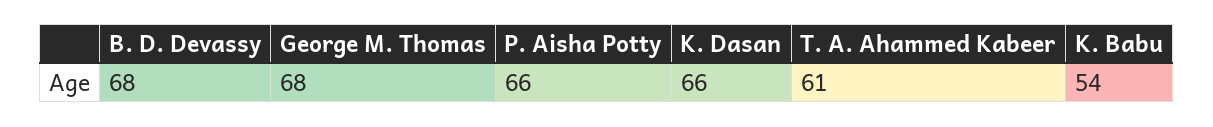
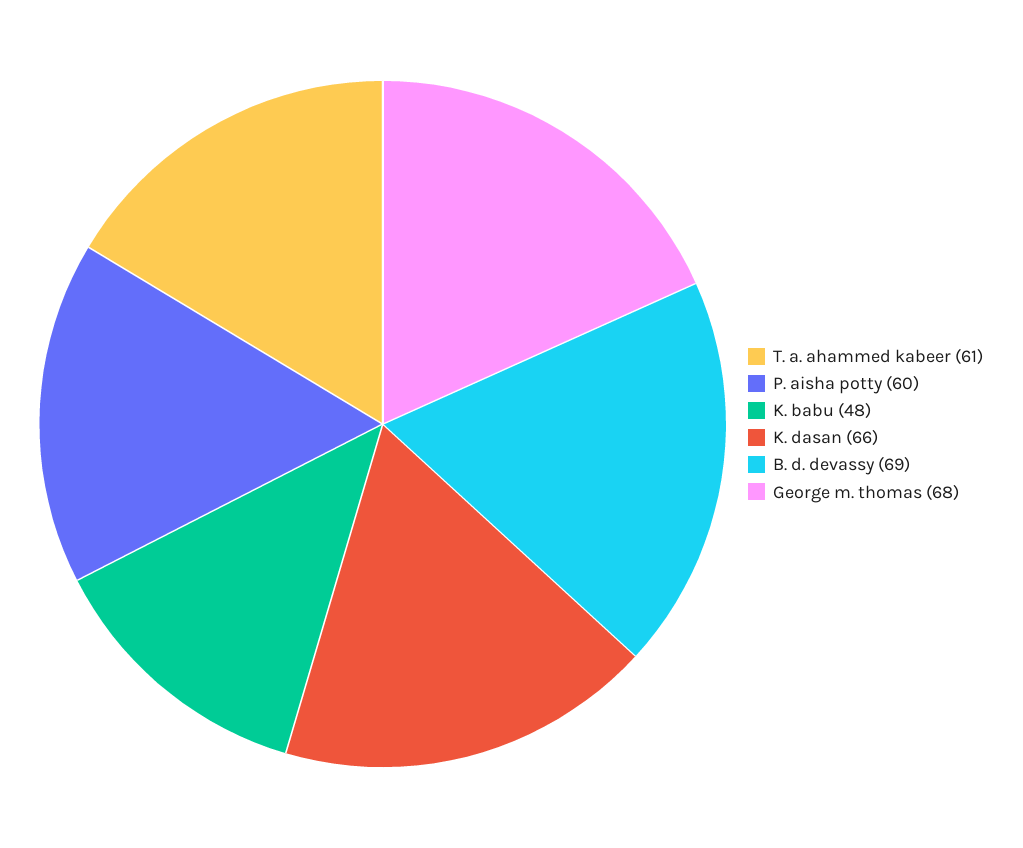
B. D. Devassy: 68 -> 69
P. Aisha Potty: 66 -> 60
K. Babu: 54 -> 48

